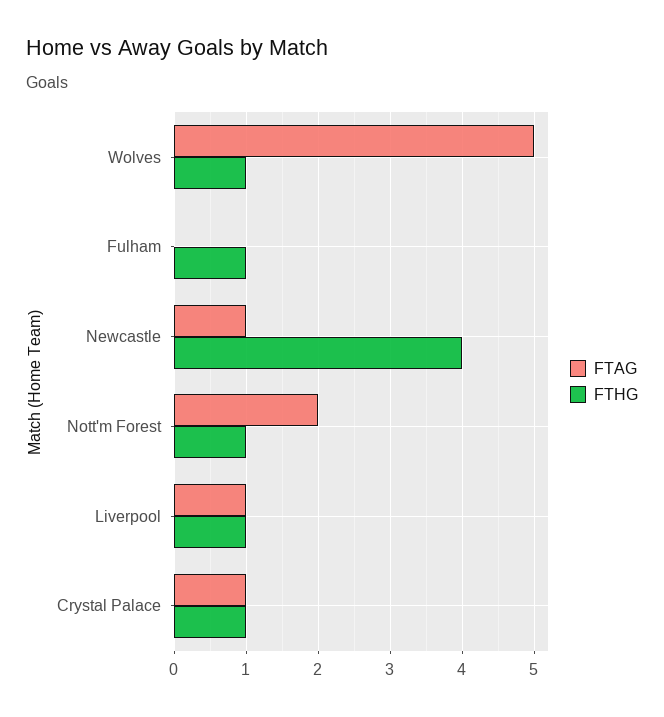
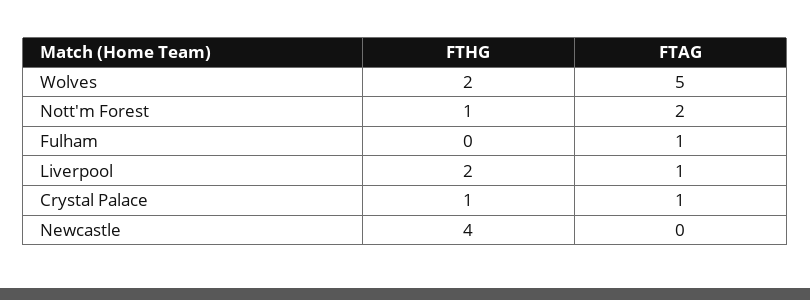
FTHG, Wolves: 1 -> 2
FTAG, Fulham: 0 -> 1
FTHG, Fulham: 1 -> 0
FTAG, Newcastle: 1 -> 0
FTHG, Liverpool: 1 -> 2

